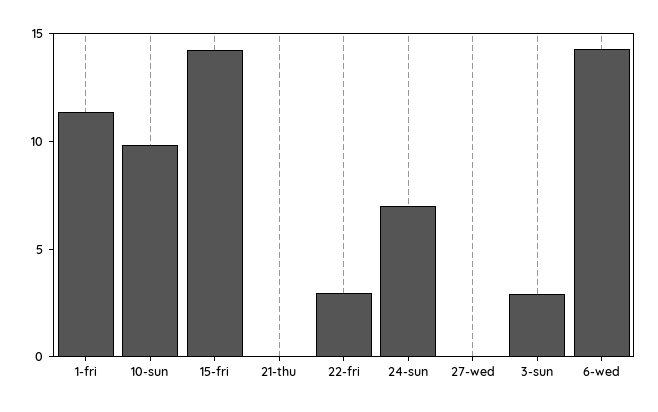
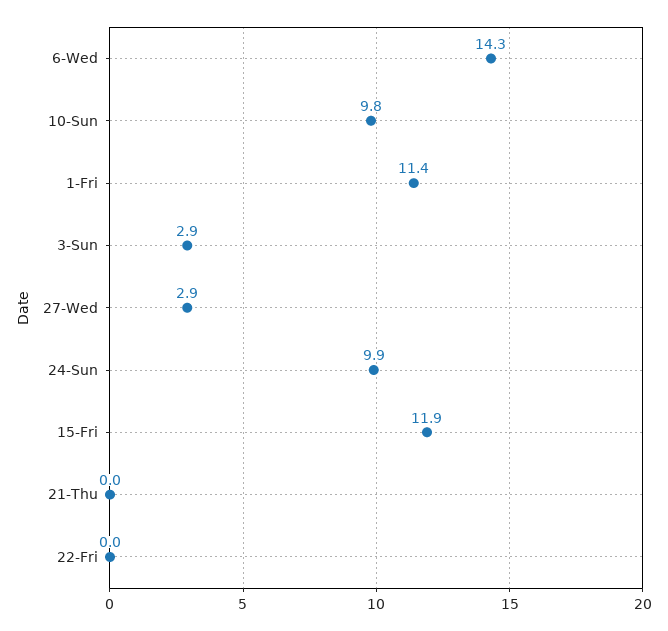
15-fri: 14 -> 11.9
22-fri: 3 -> 0
24-sun: 7 -> 9.9
27-wed: 0 -> 2.9

